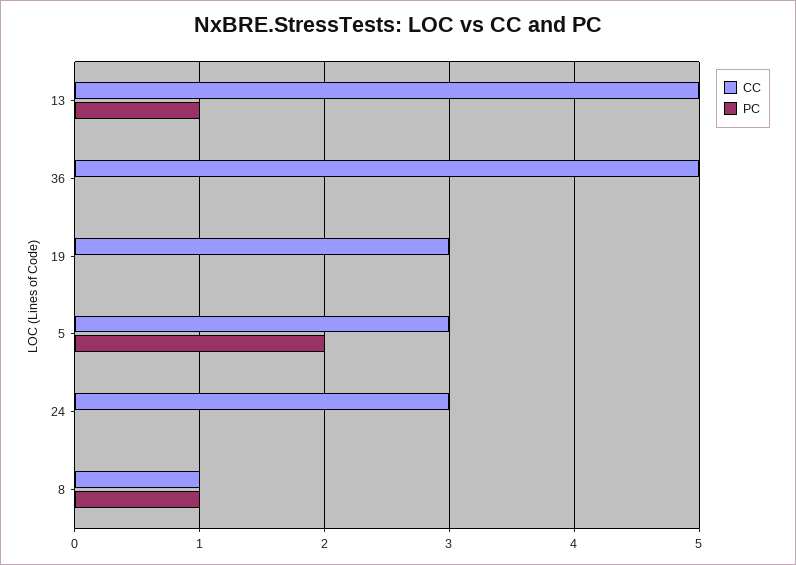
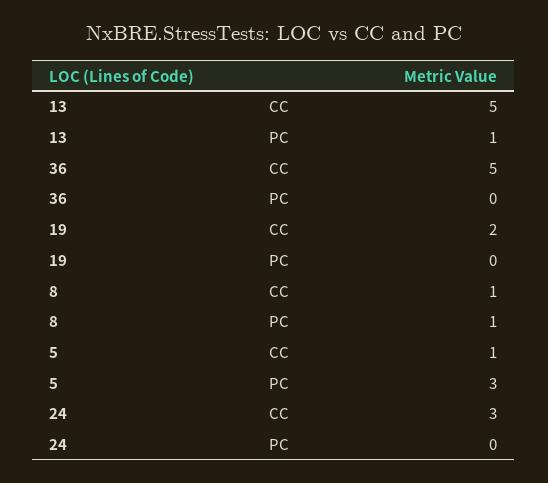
CC, 19: 3 -> 2
CC, 5: 3 -> 1
PC, 5: 2 -> 3

